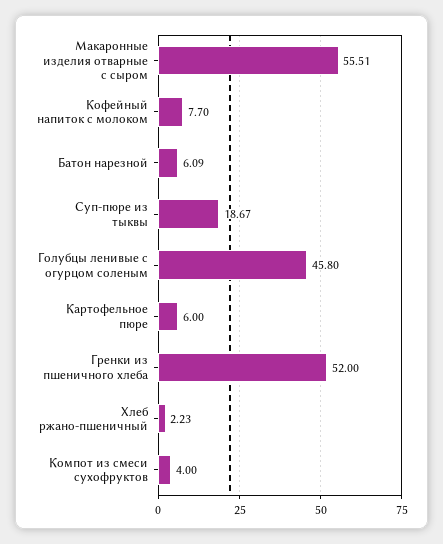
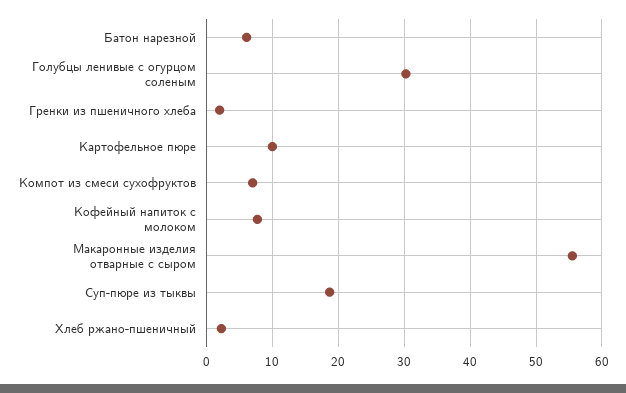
Голубцы ленивые с огурцом соленым: 45.8 -> 30
Картофельное пюре: 6 -> 10
Гренки из пшеничного хлеба: 52 -> 2
Компот из смеси сухофруктов: 4 -> 7

